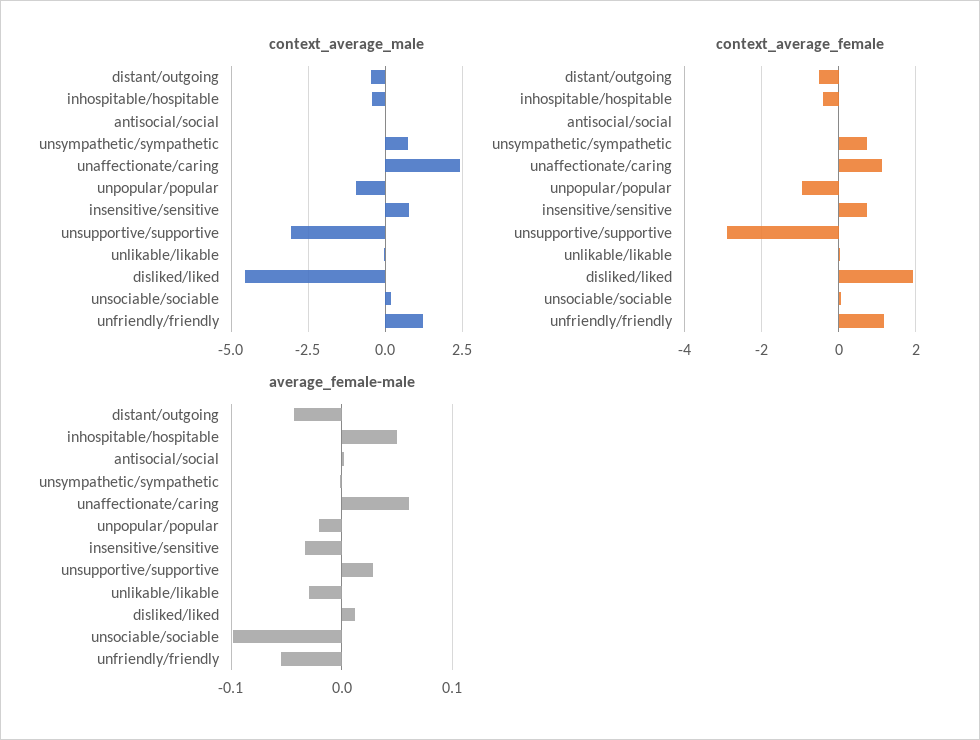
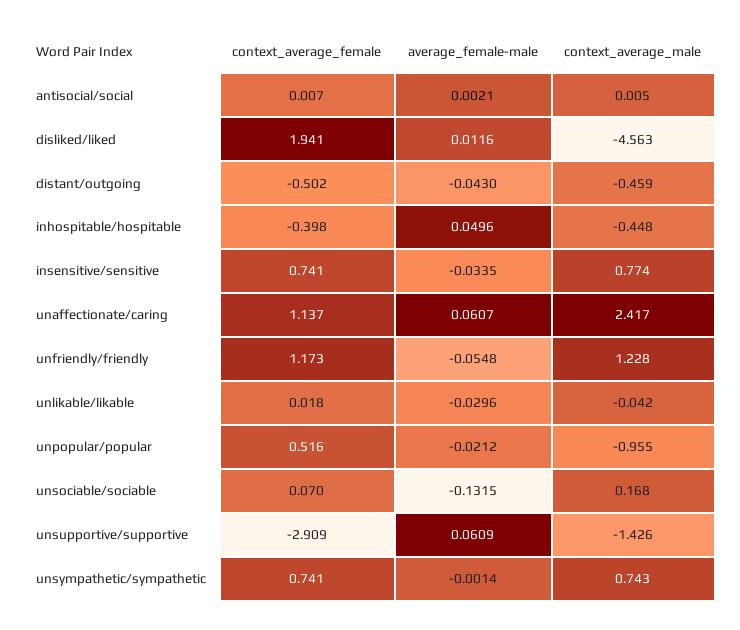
context_average_male, unsupportive/supportive: -3 -> -1.426
context_average_female, unpopular/popular: -1 -> 0.516
average_female-male, unsupportive/supportive: 0.03 -> 0.0609
average_female-male, unsociable/sociable: -0.1 -> -0.1315

